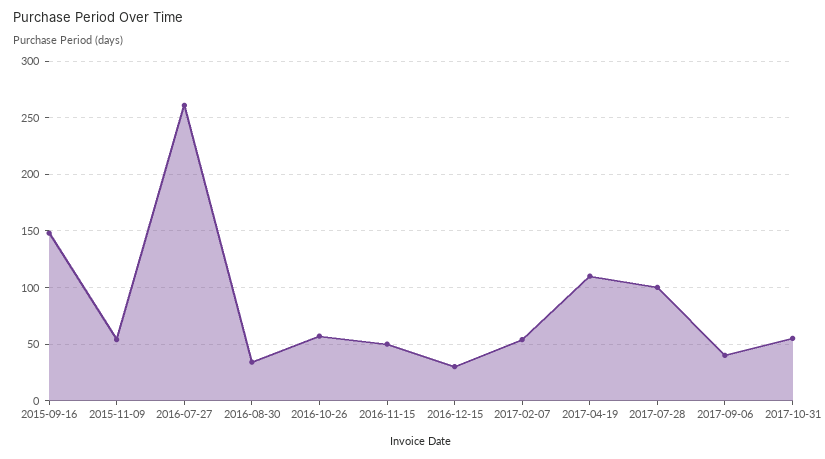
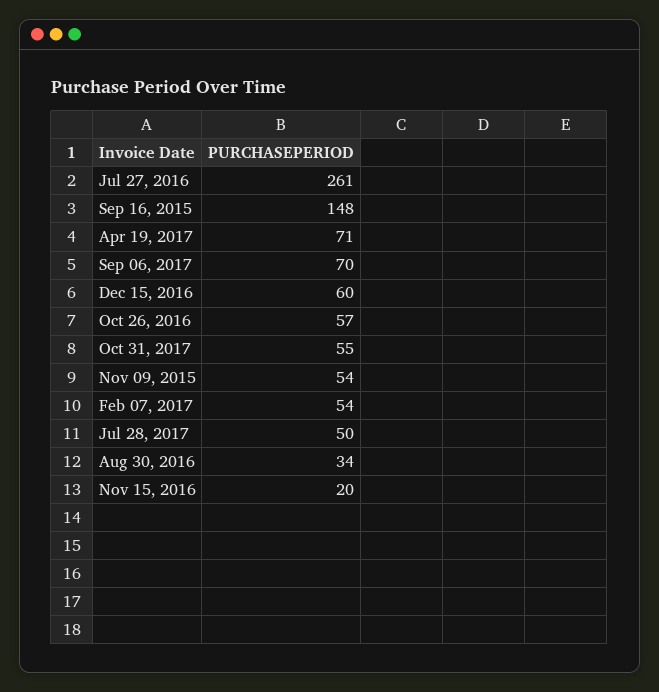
2016-11-15: 50 -> 20
2016-12-15: 30 -> 60
2017-04-19: 110 -> 71
2017-07-28: 100 -> 50
2017-09-06: 40 -> 70

